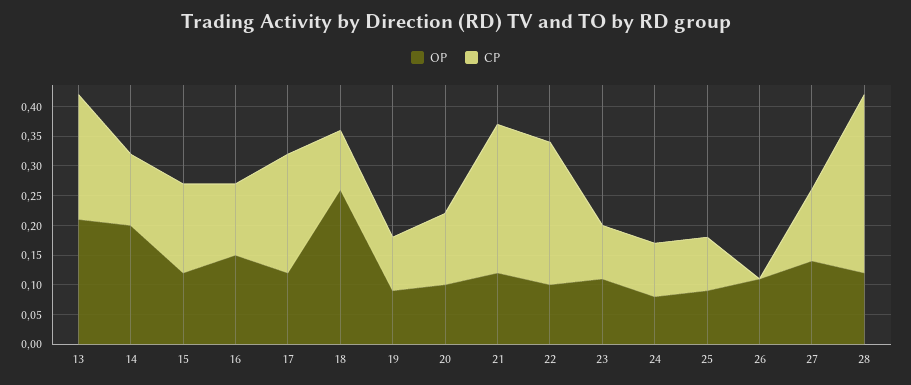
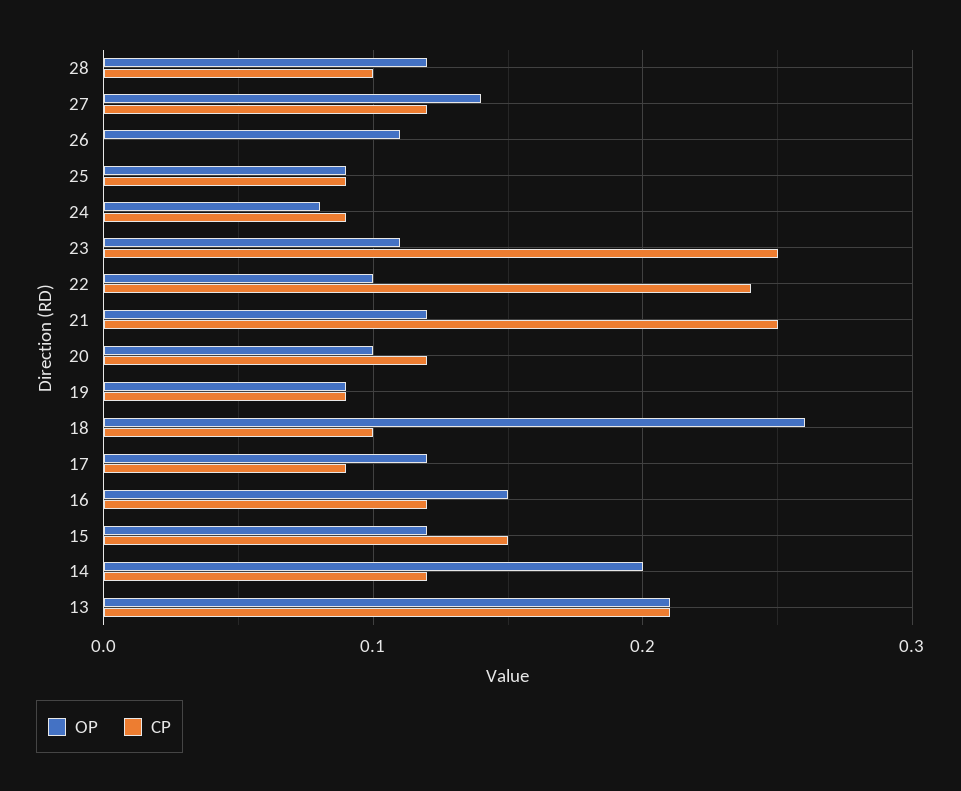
CP, 17: 0.2 -> 0.09
CP, 23: 0.1 -> 0.25
CP, 28: 0.3 -> 0.1

